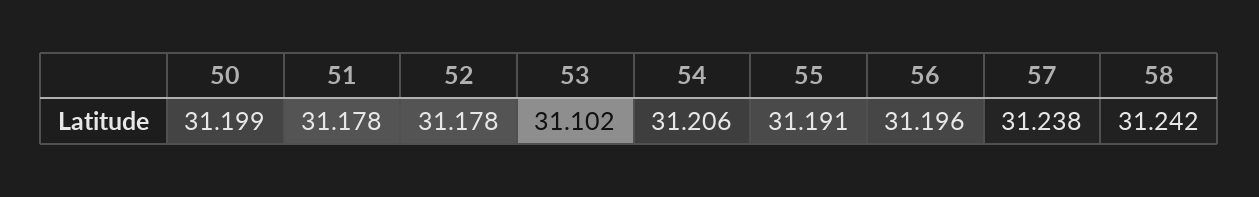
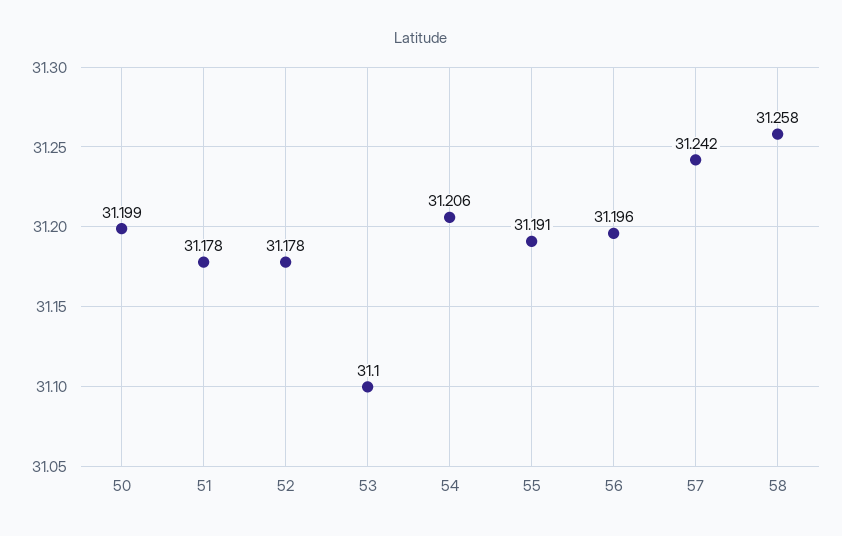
53: 31.102 -> 31.1
57: 31.238 -> 31.242
58: 31.242 -> 31.258

